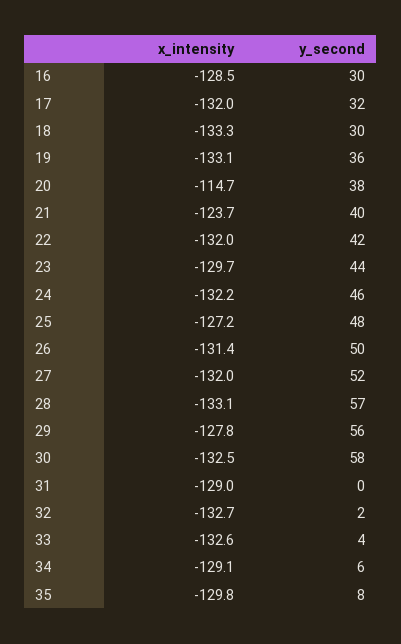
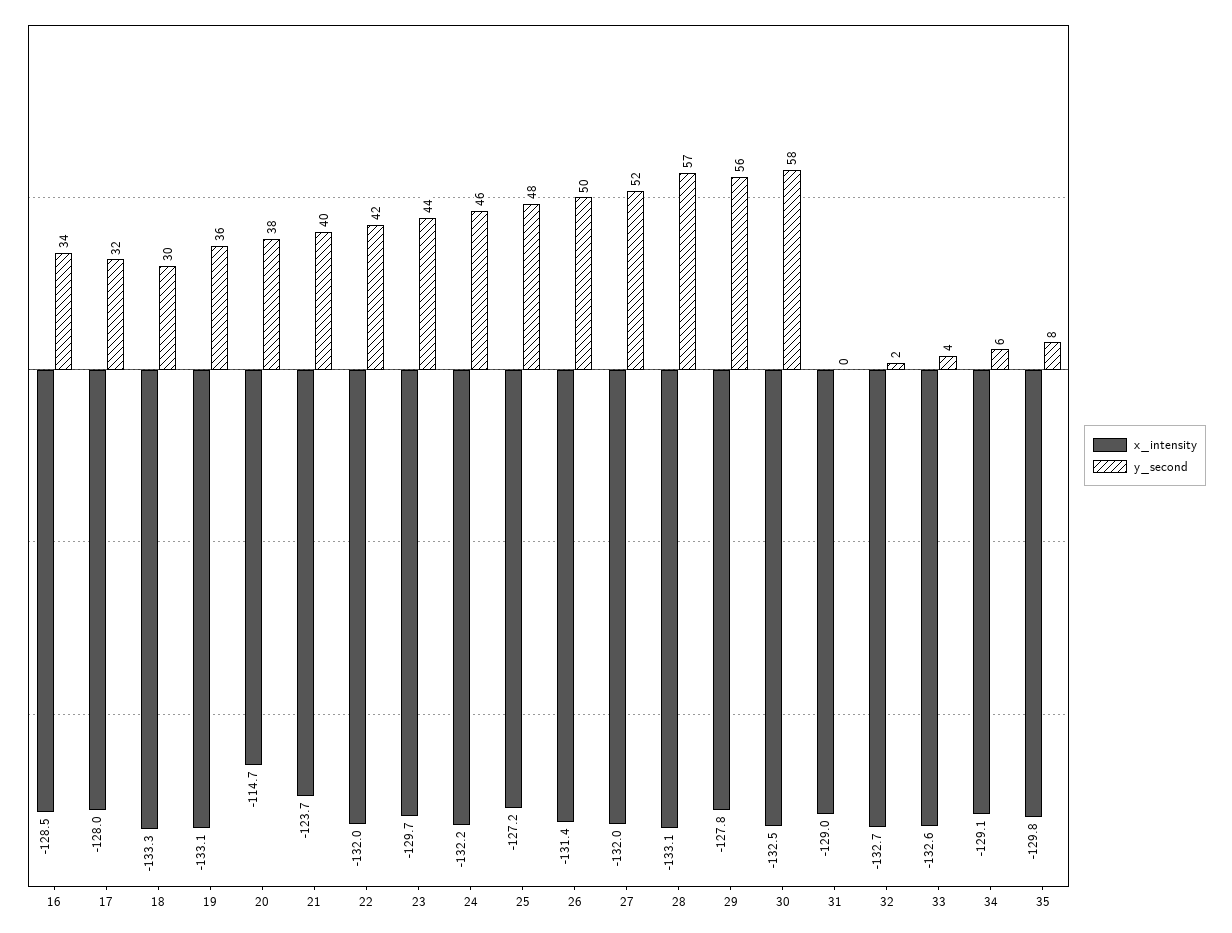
y_second, 16: 30 -> 34
x_intensity, 17: -132 -> -128

